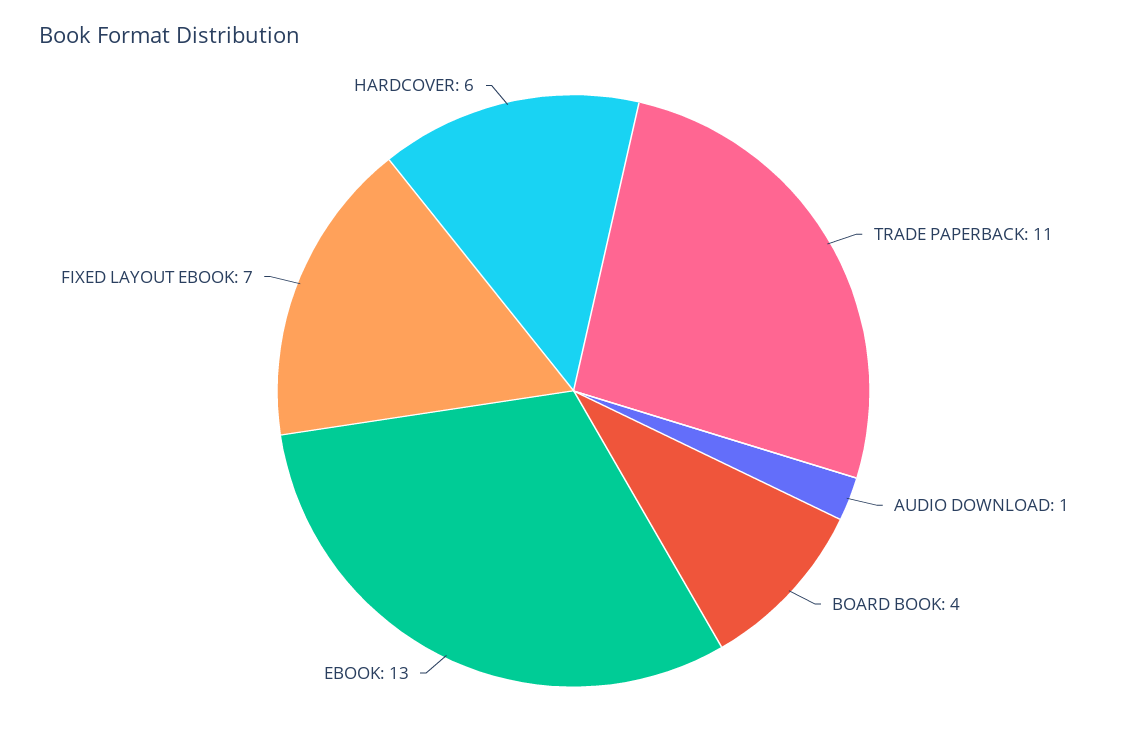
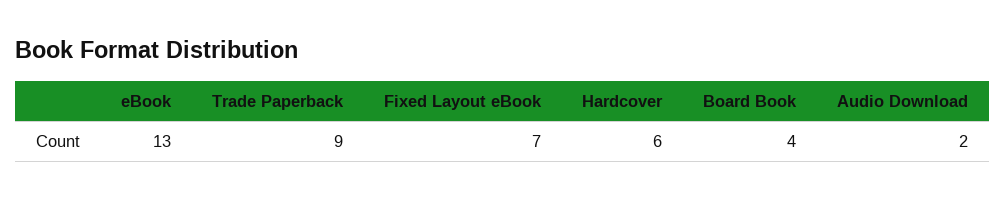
TRADE PAPERBACK: 11 -> 9
AUDIO DOWNLOAD: 1 -> 2

